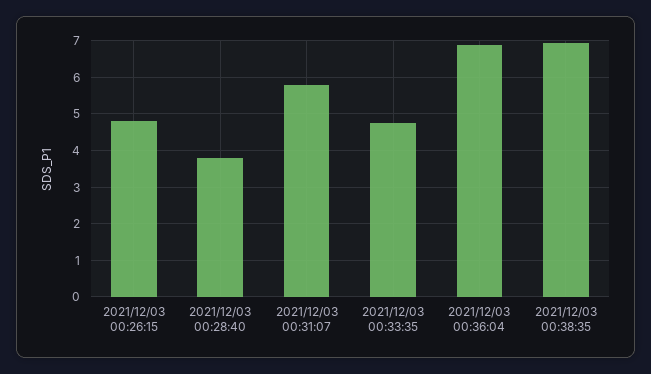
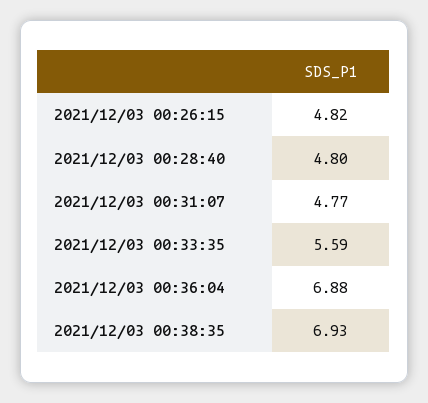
2021/12/03 00:28:40: 3.8 -> 4.8
2021/12/03 00:31:07: 5.8 -> 4.77
2021/12/03 00:33:35: 4.8 -> 5.59

